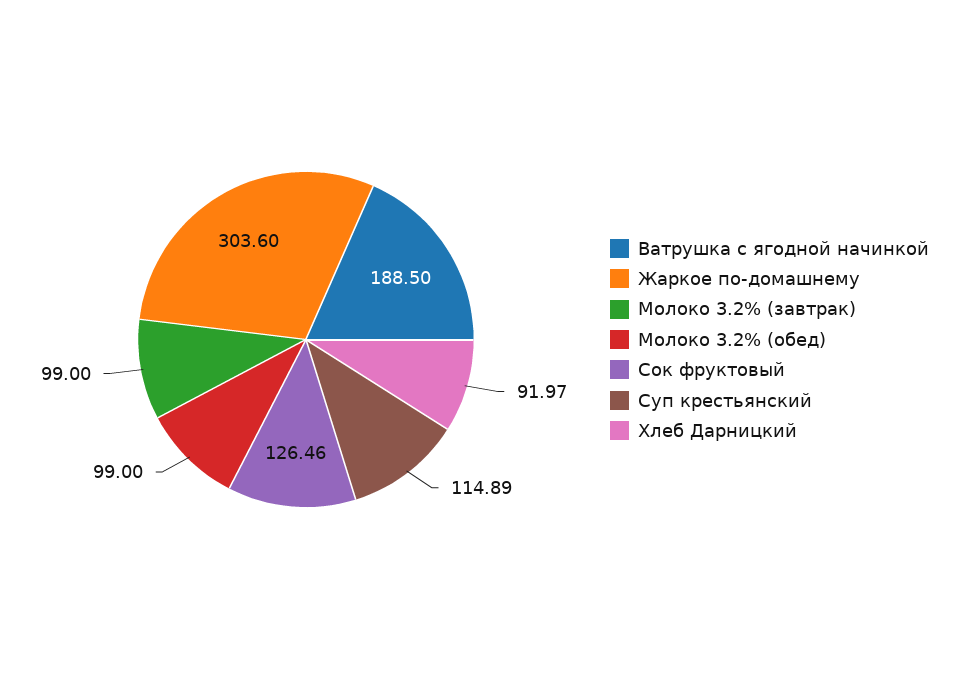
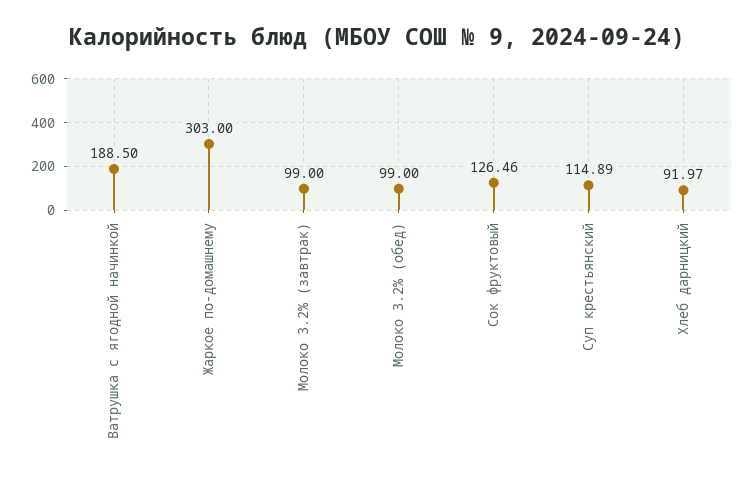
Жаркое по-домашнему: 303.6 -> 303

